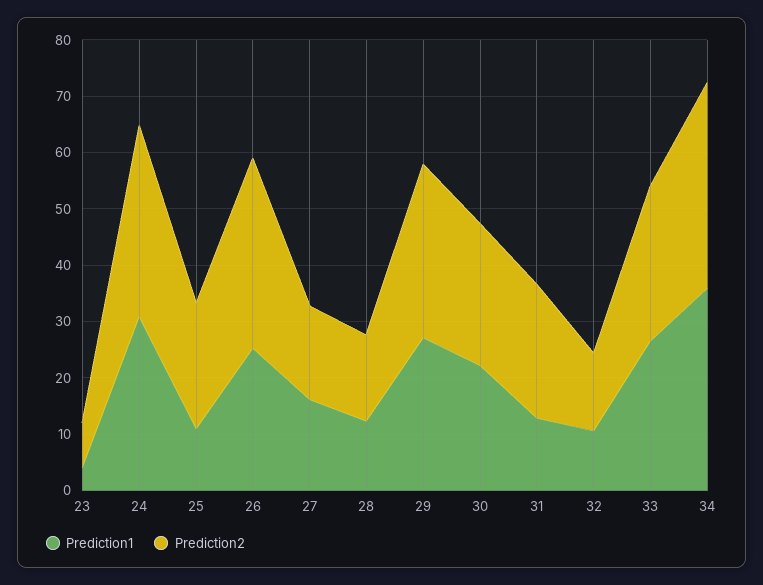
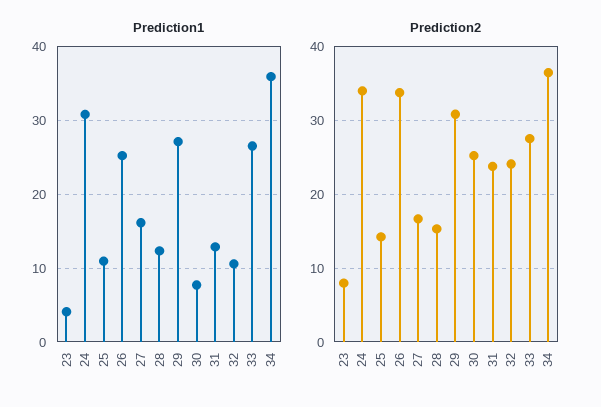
Prediction2, 25: 22 -> 14
Prediction1, 30: 22 -> 8
Prediction2, 32: 14 -> 24

